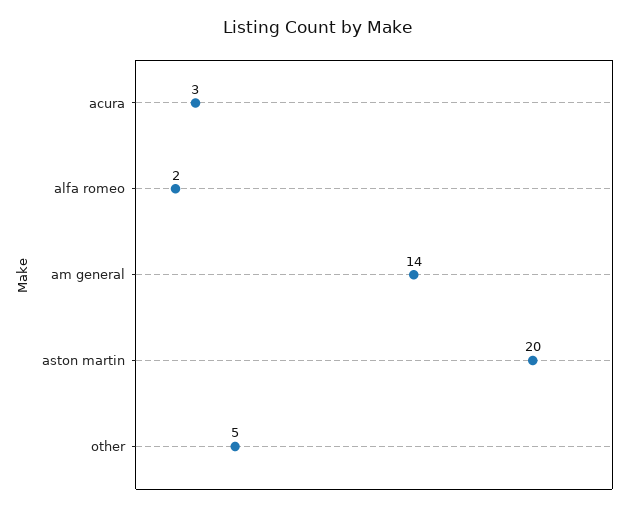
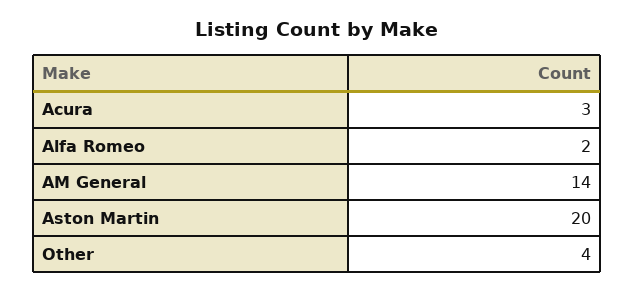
other: 5 -> 4

